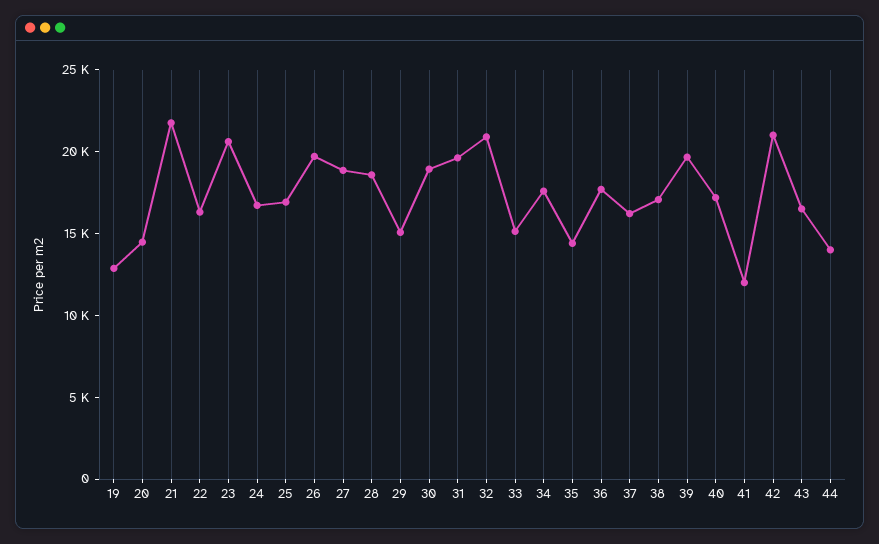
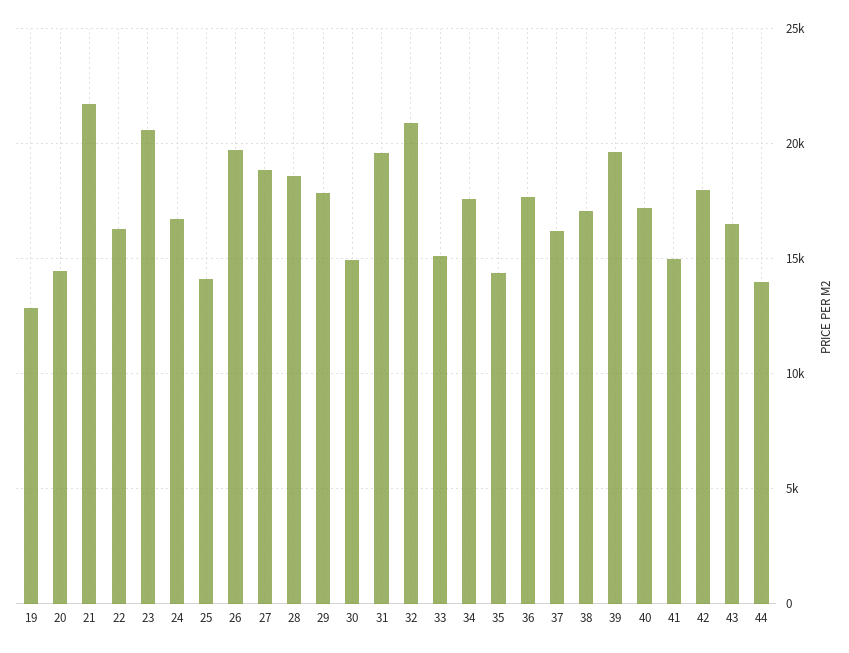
25: 17000 -> 14000
29: 15000 -> 18000
30: 19000 -> 15000
41: 12000 -> 15000
42: 21000 -> 18000

